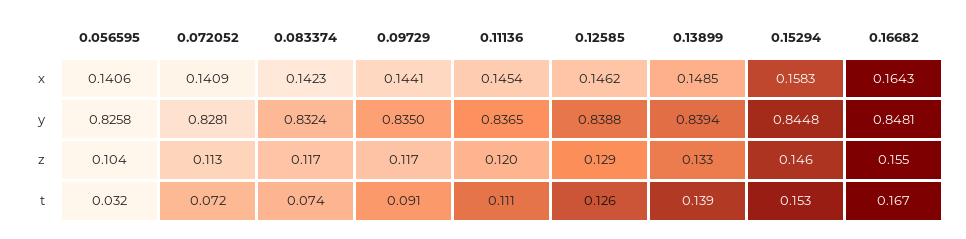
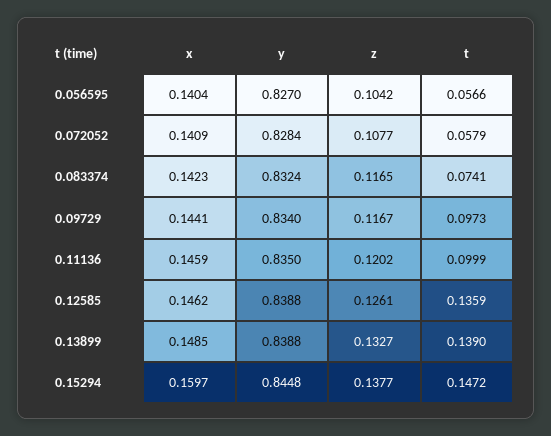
0.056595, x: 0.1406 -> 0.1404
0.11136, x: 0.1454 -> 0.1459
0.15294, x: 0.1583 -> 0.1597
0.16682, x: 0.1643 -> none
0.056595, y: 0.8258 -> 0.827
0.072052, y: 0.8281 -> 0.8284
0.09729, y: 0.835 -> 0.834
0.11136, y: 0.8365 -> 0.835
0.13899, y: 0.8394 -> 0.8388
0.16682, y: 0.8481 -> none
0.072052, z: 0.113 -> 0.1077
0.12585, z: 0.129 -> 0.1261
0.15294, z: 0.146 -> 0.1377
0.16682, z: 0.155 -> none
0.056595, t: 0.032 -> 0.0566
0.072052, t: 0.072 -> 0.0579
0.09729, t: 0.091 -> 0.0973
0.11136, t: 0.111 -> 0.0999
0.12585, t: 0.126 -> 0.1359
0.15294, t: 0.153 -> 0.1472
0.16682, t: 0.167 -> none

